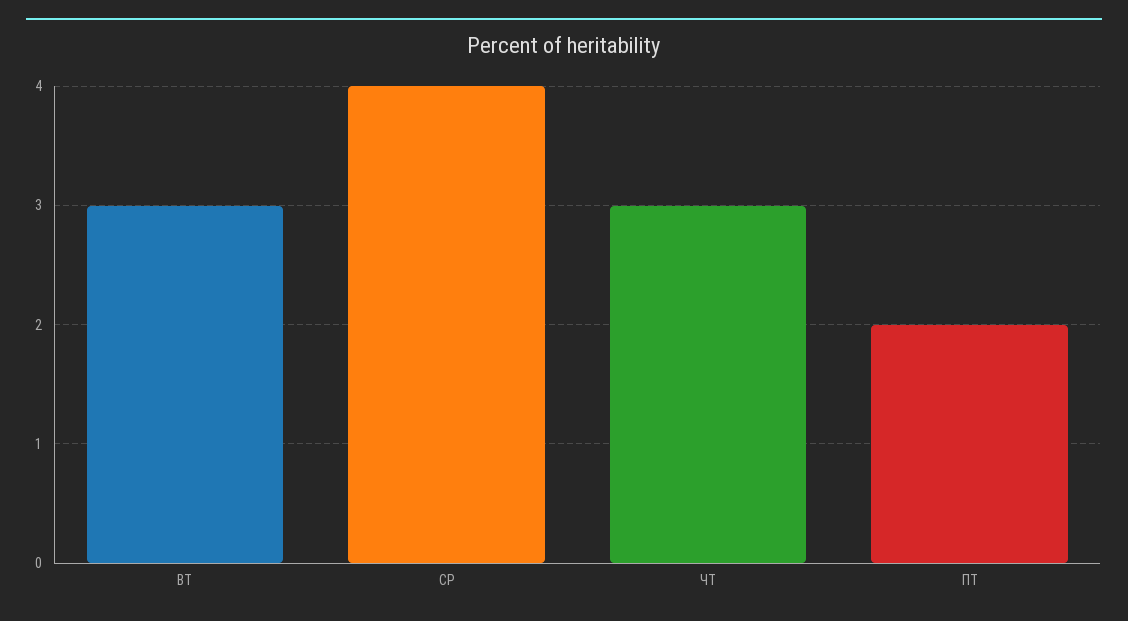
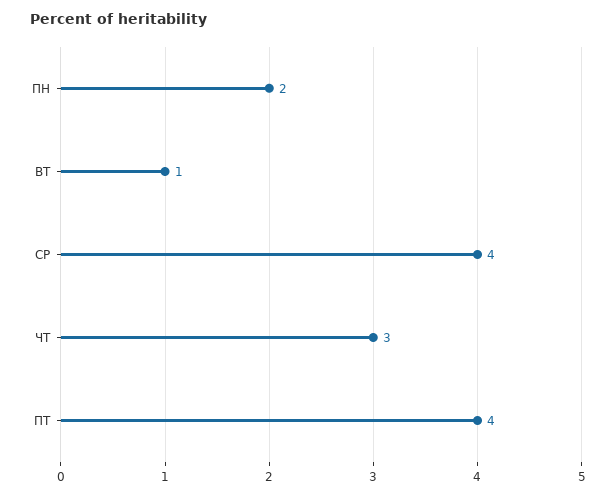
ВТ: 3 -> 1
ПТ: 2 -> 4
ПН: none -> 2

